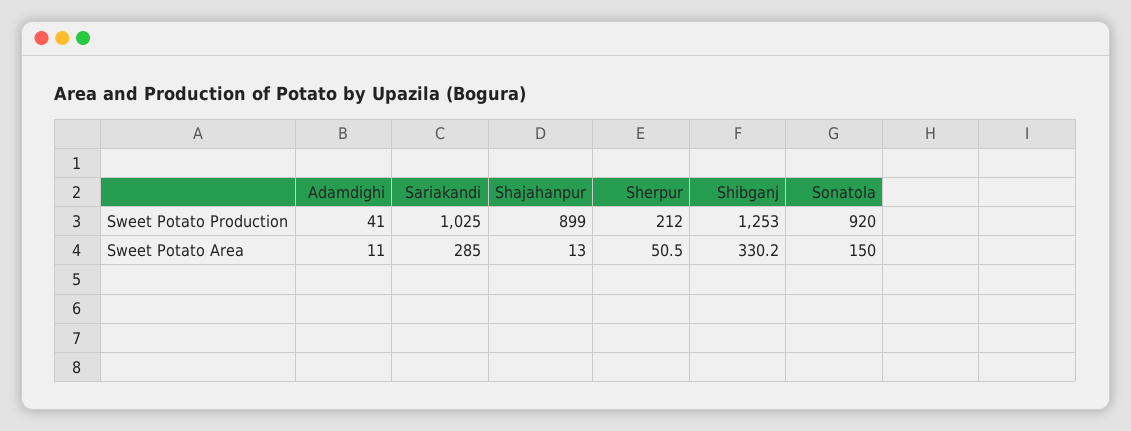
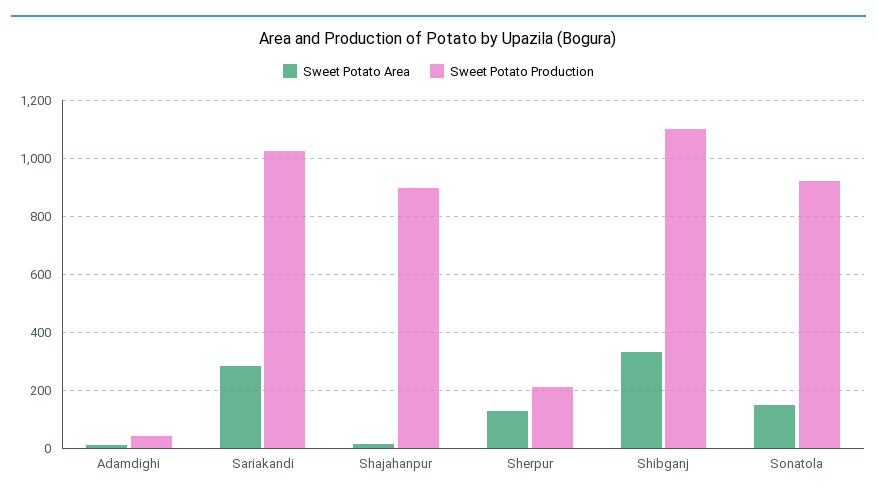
Sweet Potato Production, Shibganj: 1253 -> 1100
Sweet Potato Area, Sherpur: 50.5 -> 125

